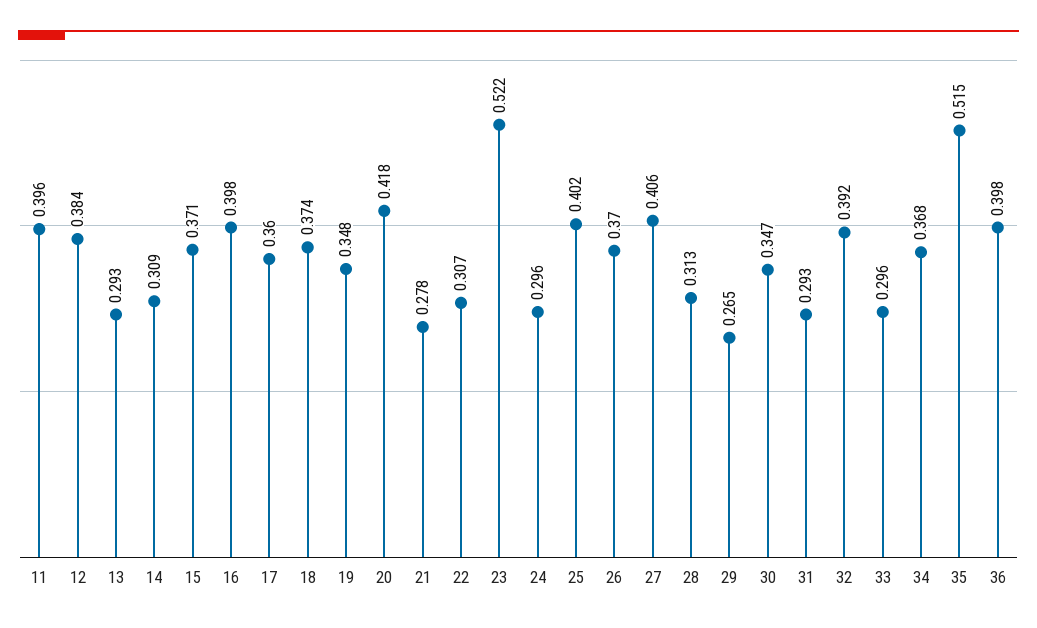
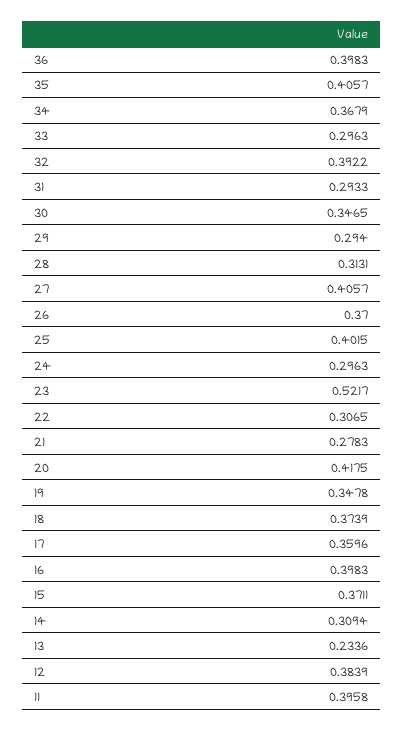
13: 0.293 -> 0.2336
29: 0.265 -> 0.294
35: 0.515 -> 0.4057

